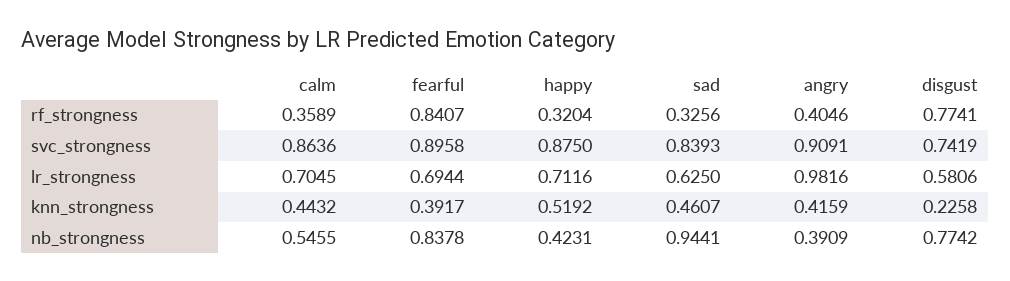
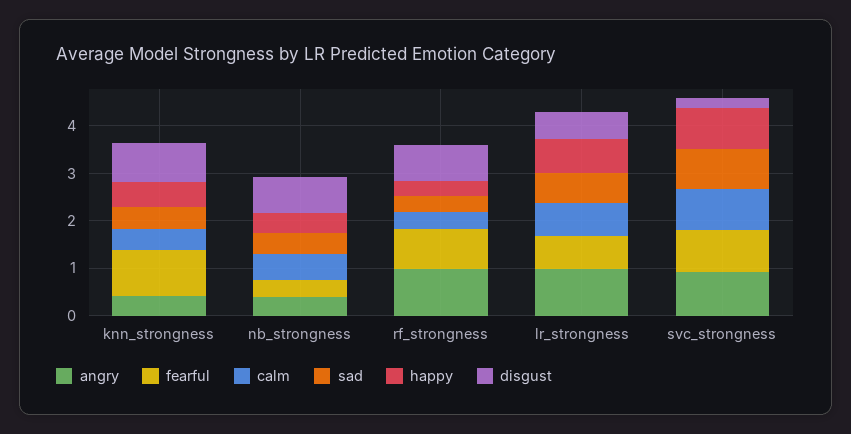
angry, rf_strongness: 0.4046 -> 1
disgust, svc_strongness: 0.7419 -> 0.2
fearful, knn_strongness: 0.3917 -> 1
disgust, knn_strongness: 0.2258 -> 0.8
fearful, nb_strongness: 0.8378 -> 0.4
sad, nb_strongness: 0.9441 -> 0.4

